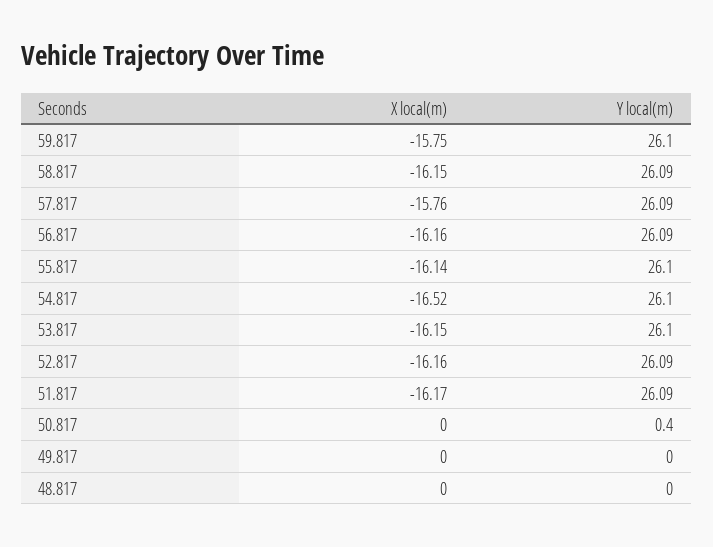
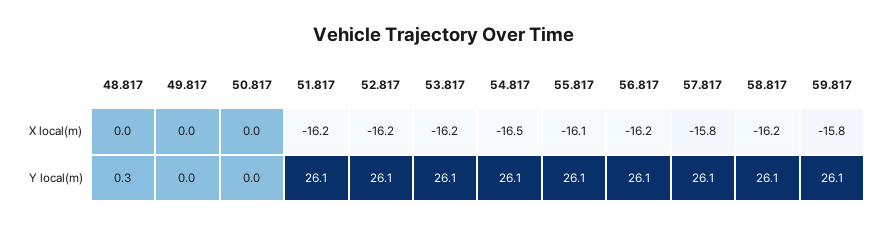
Y local(m), 50.817: 0.4 -> 0
Y local(m), 48.817: 0 -> 0.3

